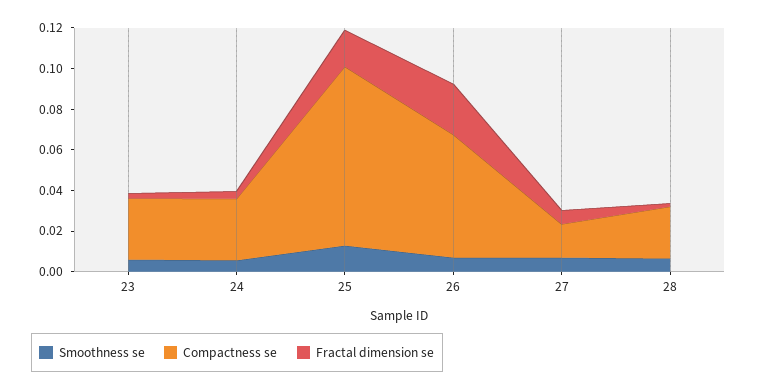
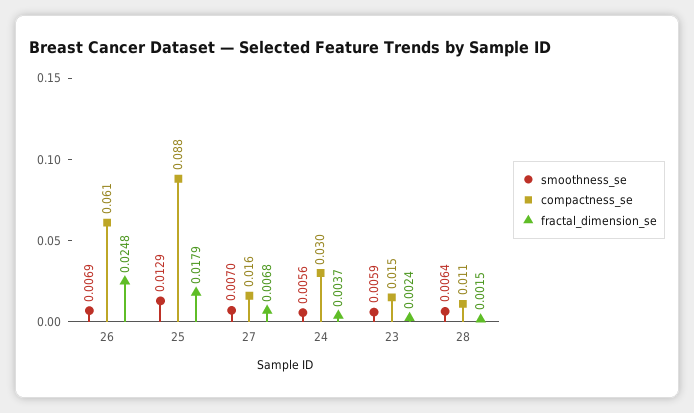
Compactness se, 23: 0.03 -> 0.015
Compactness se, 28: 0.025 -> 0.011

